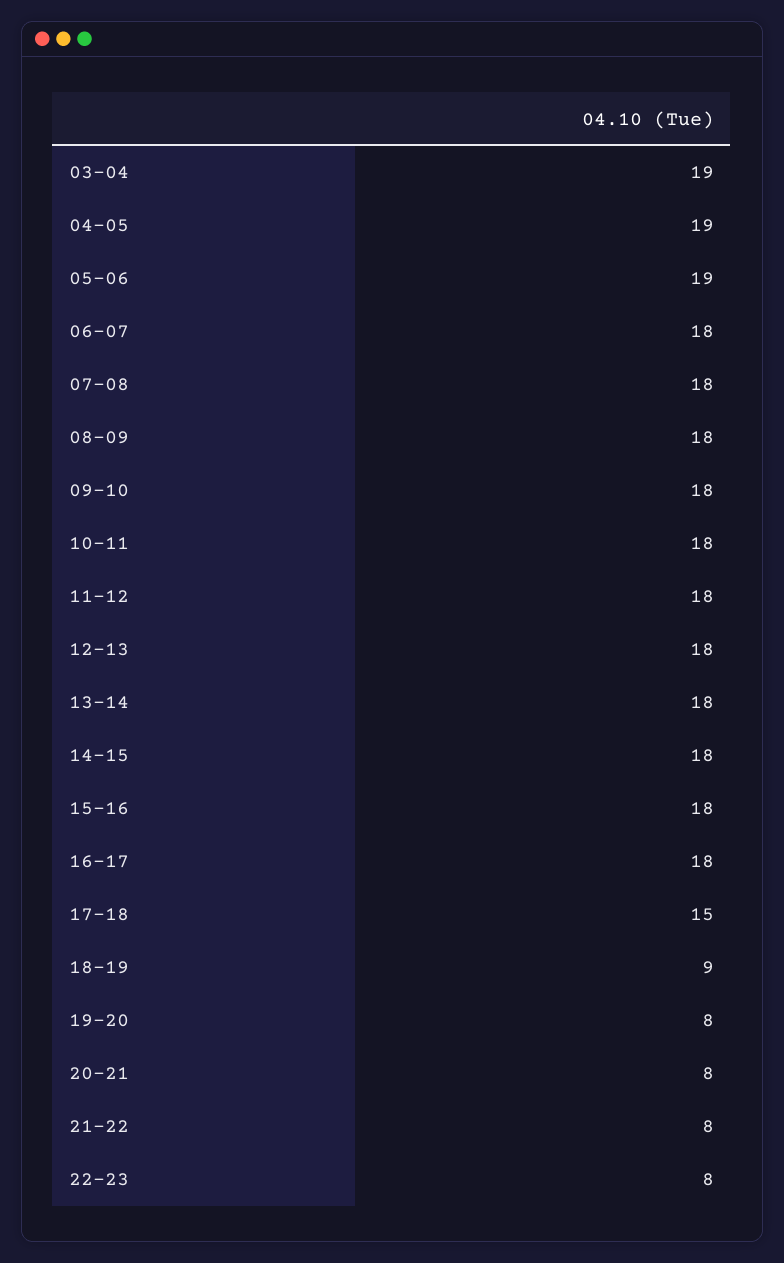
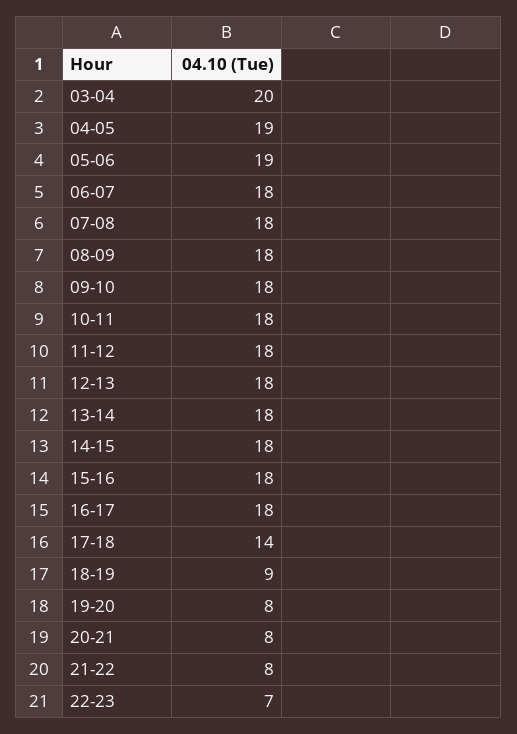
03-04: 19 -> 20
17-18: 15 -> 14
22-23: 8 -> 7

